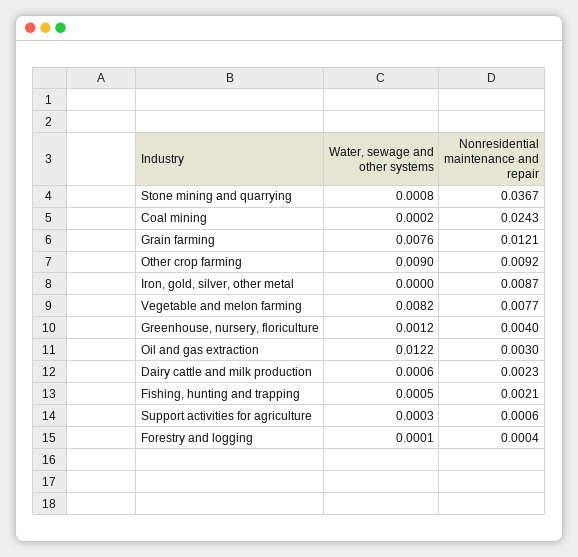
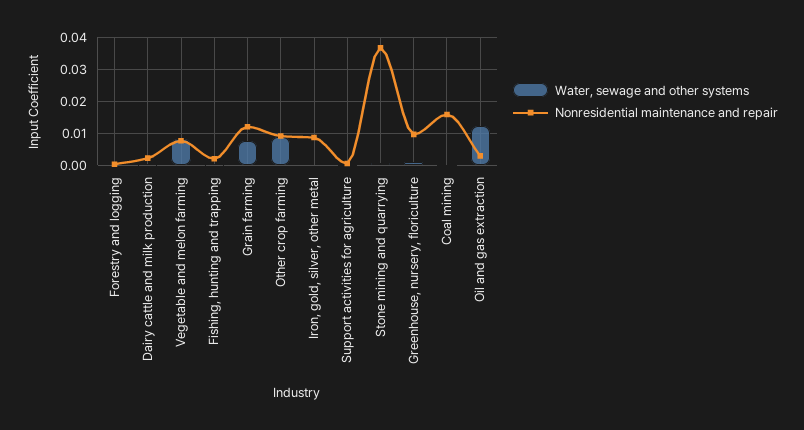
Nonresidential maintenance and repair, Coal mining: 0.0243 -> 0.016
Nonresidential maintenance and repair, Greenhouse, nursery, floriculture: 0.004 -> 0.01

